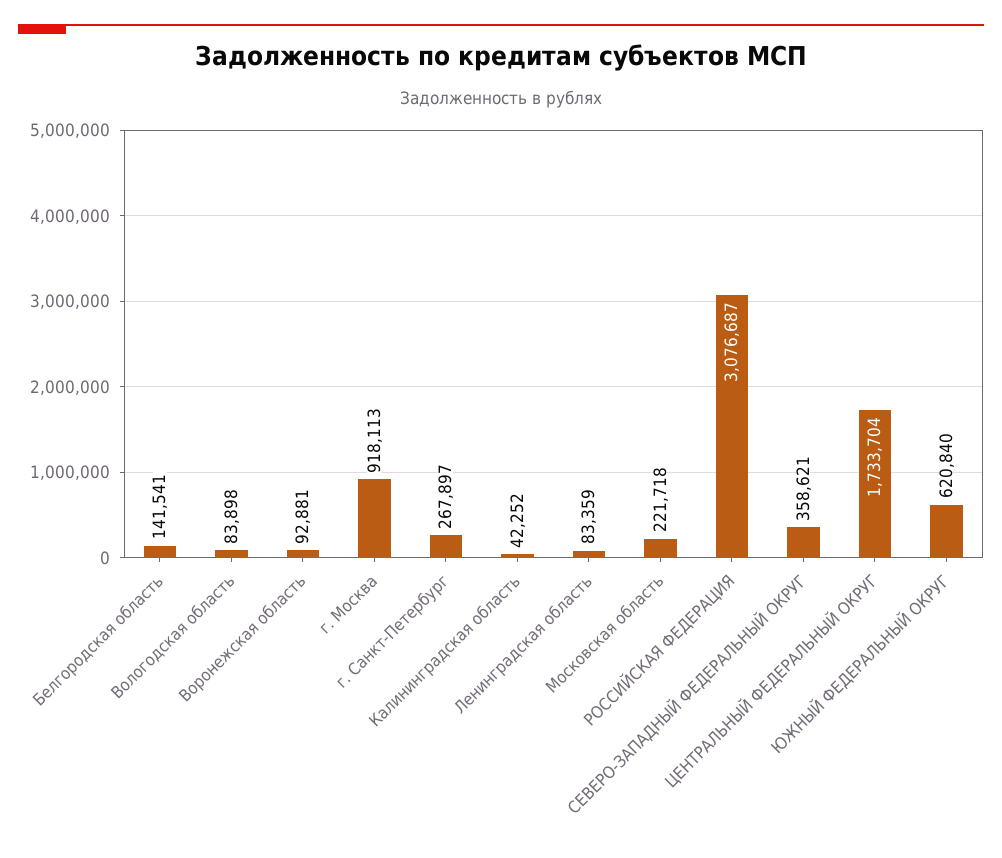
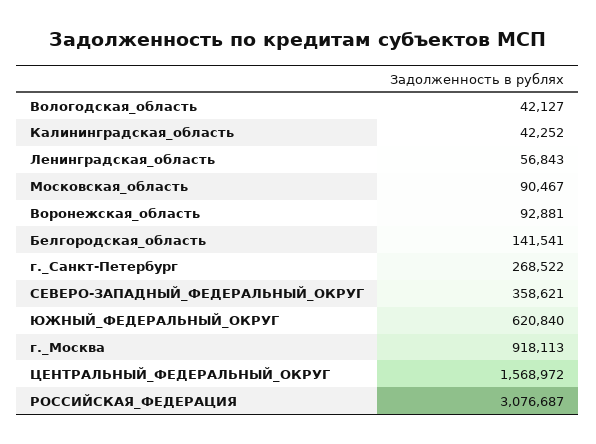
Вологодская область: 83898 -> 42127
г. Санкт-Петербург: 267897 -> 268522
Ленинградская область: 83359 -> 56843
Московская область: 221718 -> 90467
ЦЕНТРАЛЬНЫЙ ФЕДЕРАЛЬНЫЙ ОКРУГ: 1733704 -> 1568972

